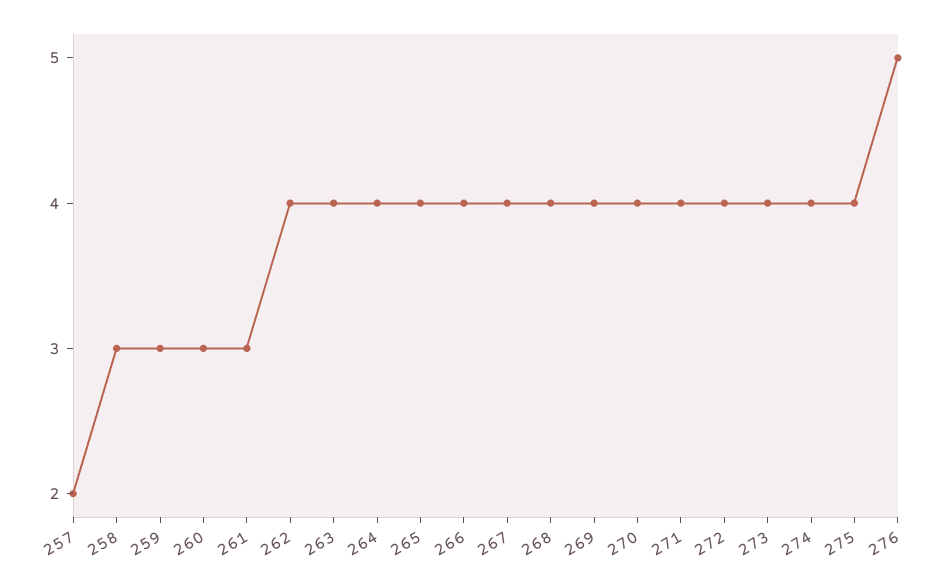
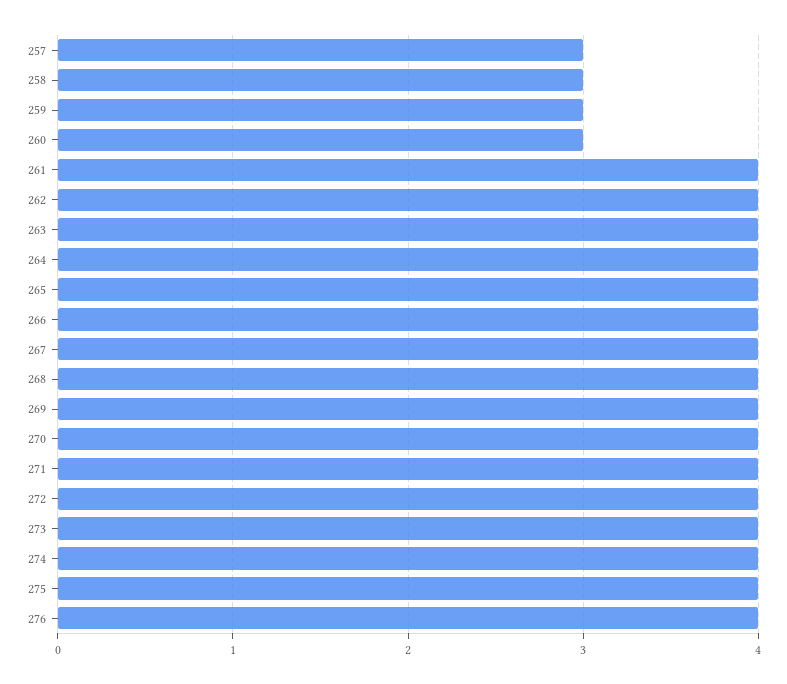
257: 2 -> 3
261: 3 -> 4
276: 5 -> 4

